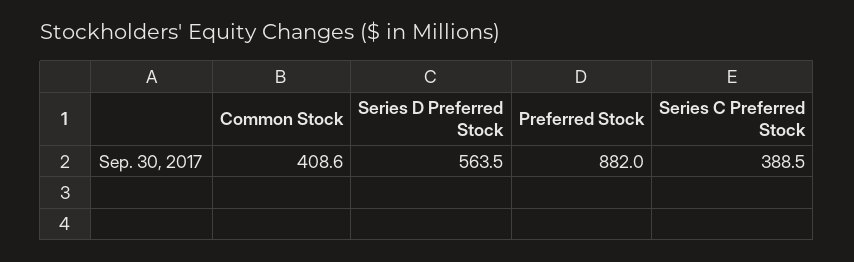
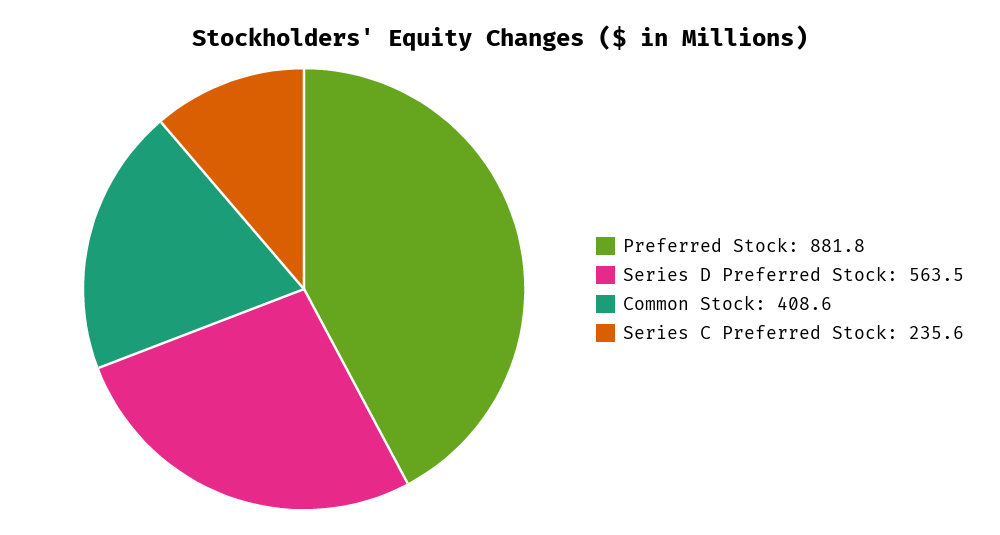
Preferred Stock: 882 -> 881.8
Series C Preferred Stock: 388.5 -> 235.6

